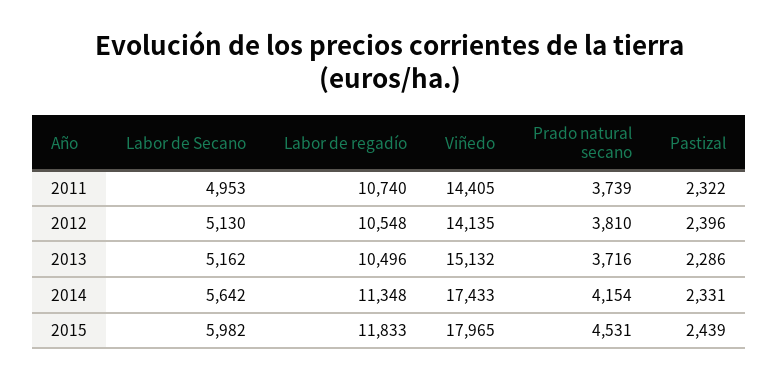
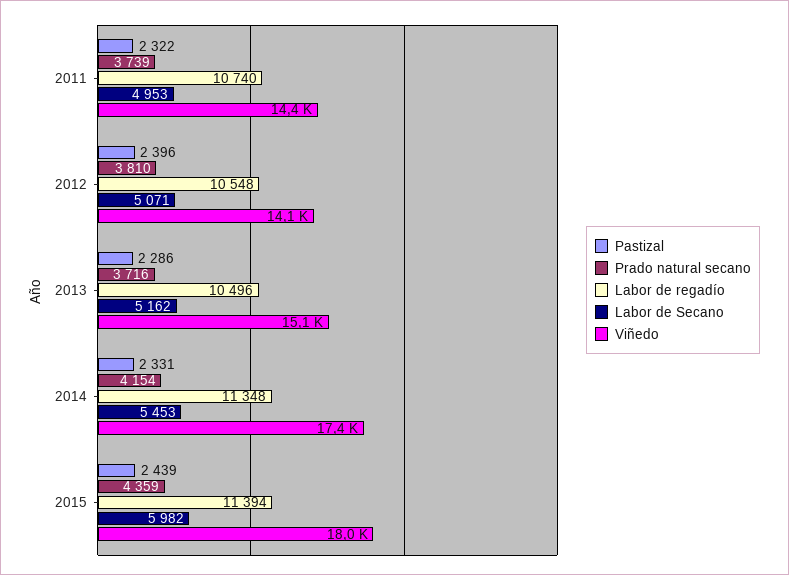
Labor de Secano, 2012: 5130 -> 5071
Labor de Secano, 2014: 5642 -> 5453
Labor de regadío, 2015: 11833 -> 11394
Prado natural secano, 2015: 4531 -> 4359

